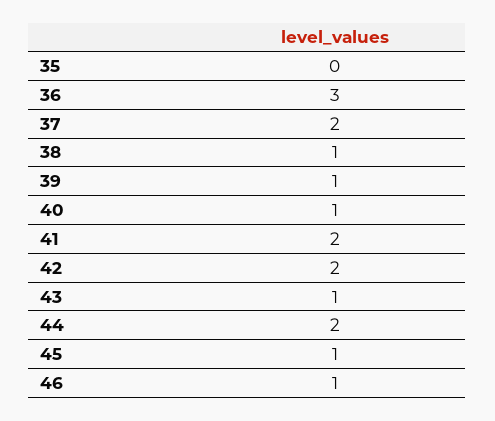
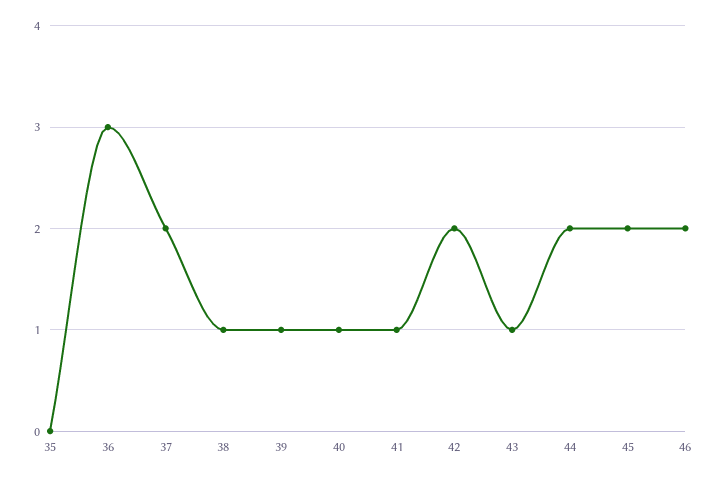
41: 2 -> 1
45: 1 -> 2
46: 1 -> 2

